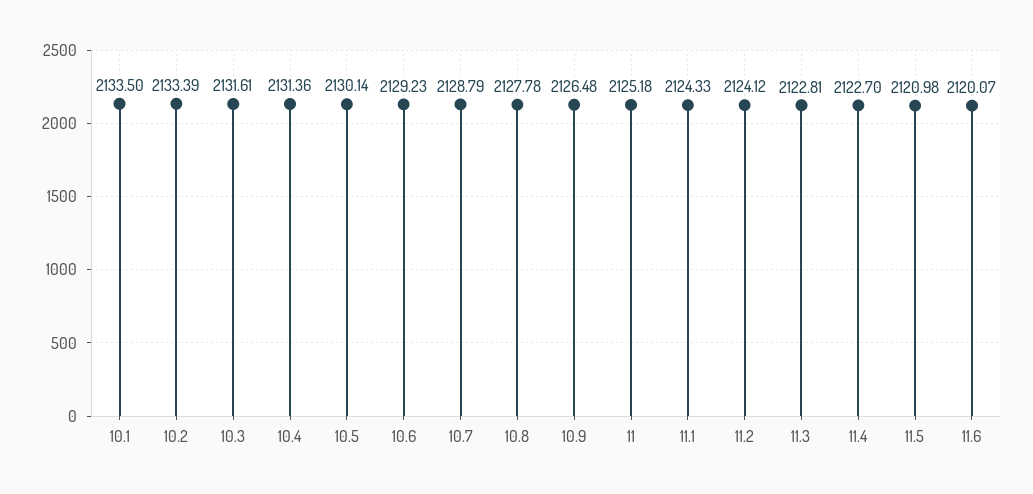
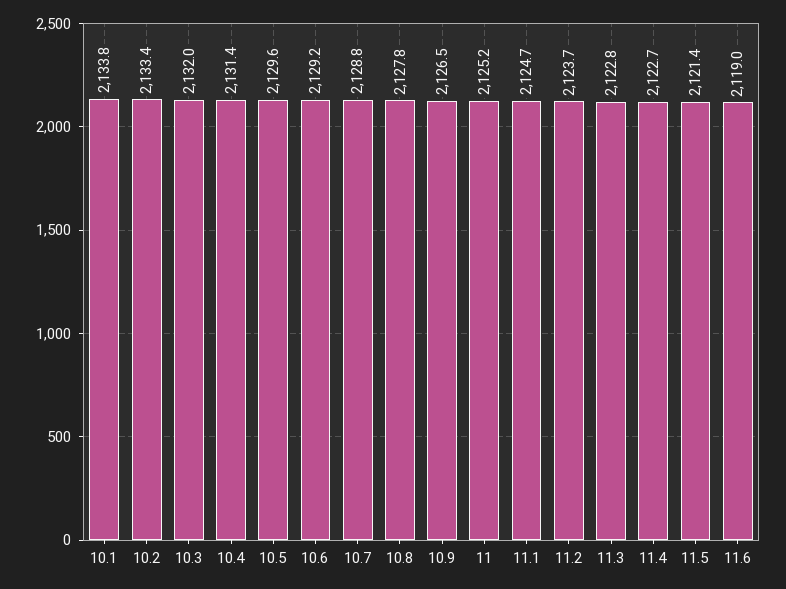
10.1: 2133.5 -> 2133.8
10.3: 2131.61 -> 2132
10.5: 2130.14 -> 2129.6
11.1: 2124.33 -> 2124.7
11.2: 2124.12 -> 2123.7
11.5: 2120.98 -> 2121.4
11.6: 2120.07 -> 2119

